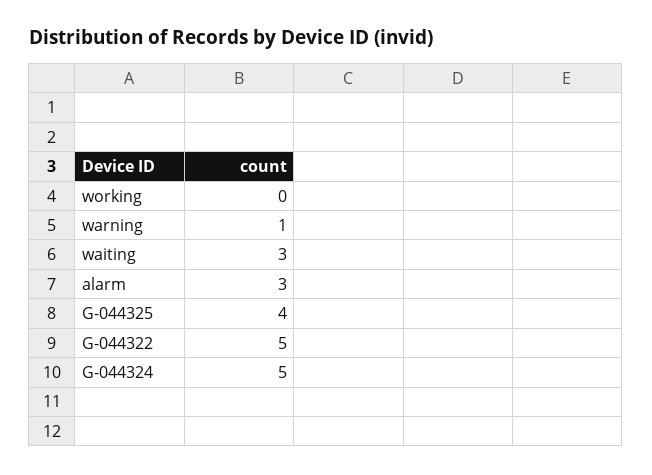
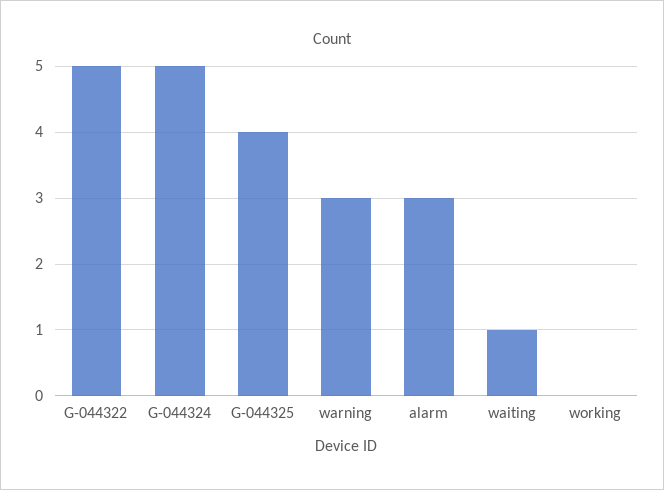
warning: 1 -> 3
waiting: 3 -> 1

